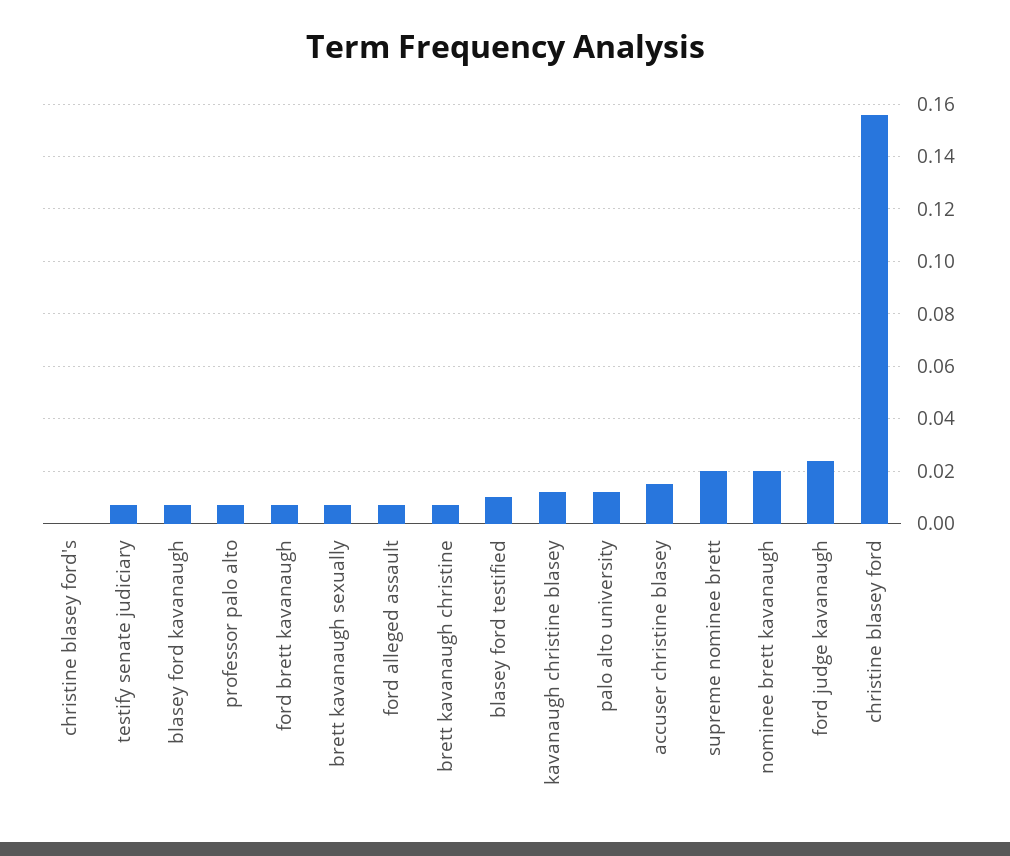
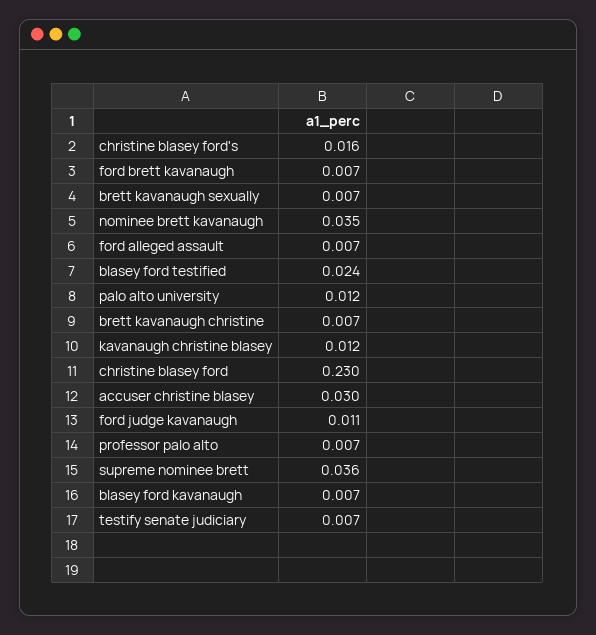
christine blasey ford's: 0 -> 0.016
blasey ford testified: 0.01 -> 0.024
accuser christine blasey: 0.015 -> 0.03
supreme nominee brett: 0.02 -> 0.036
nominee brett kavanaugh: 0.02 -> 0.035
ford judge kavanaugh: 0.025 -> 0.011
christine blasey ford: 0.155 -> 0.23

